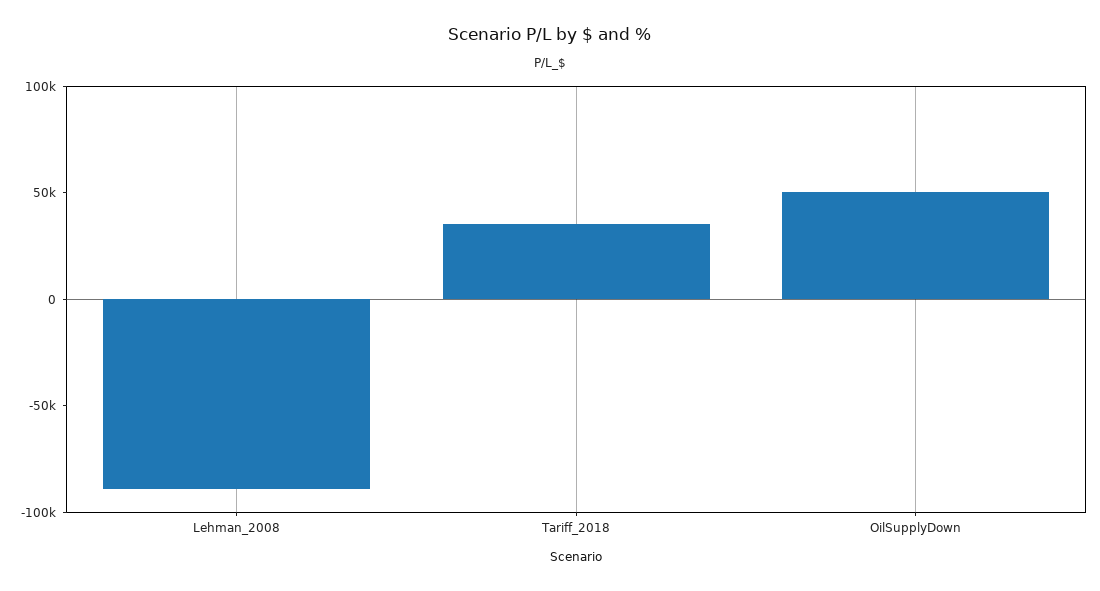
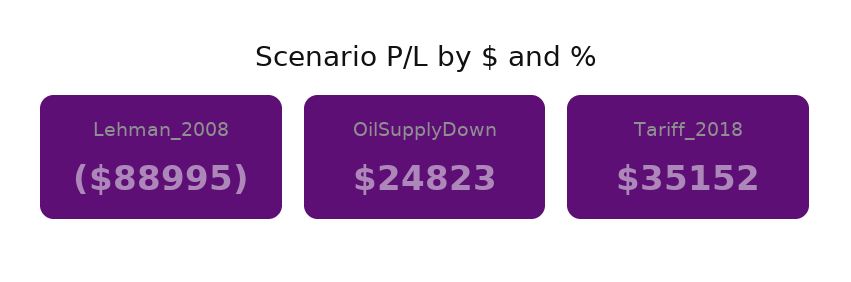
OilSupplyDown: 50000 -> 24823

